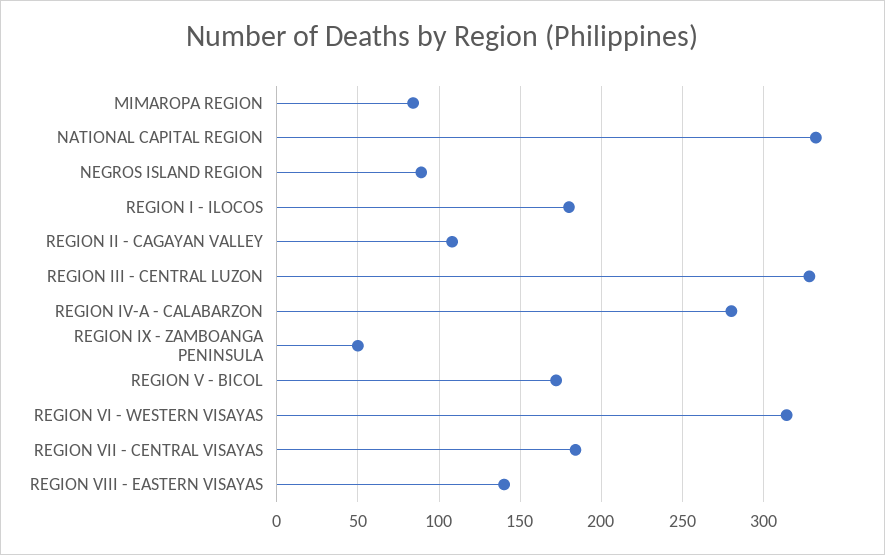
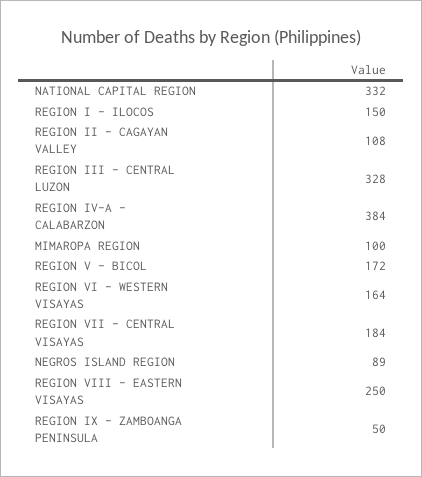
MIMAROPA REGION: 85 -> 100
REGION I - ILOCOS: 180 -> 150
REGION IV-A - CALABARZON: 280 -> 384
REGION VI - WESTERN VISAYAS: 315 -> 164
REGION VIII - EASTERN VISAYAS: 140 -> 250

